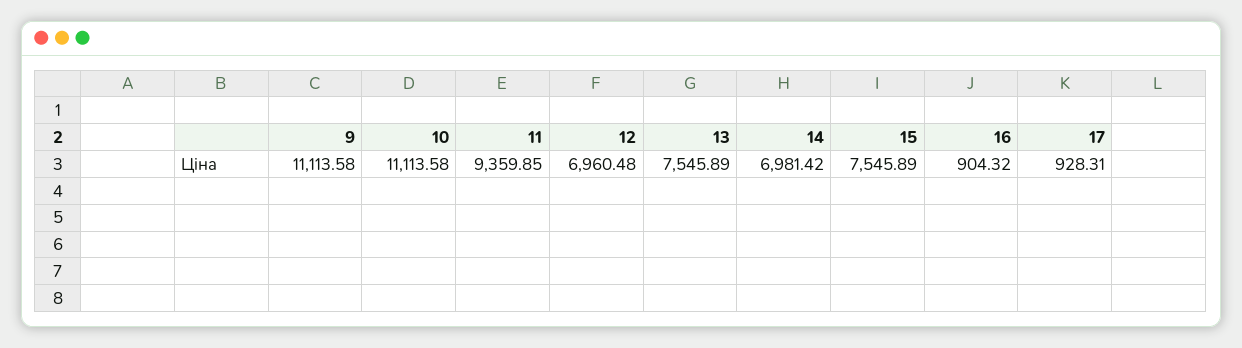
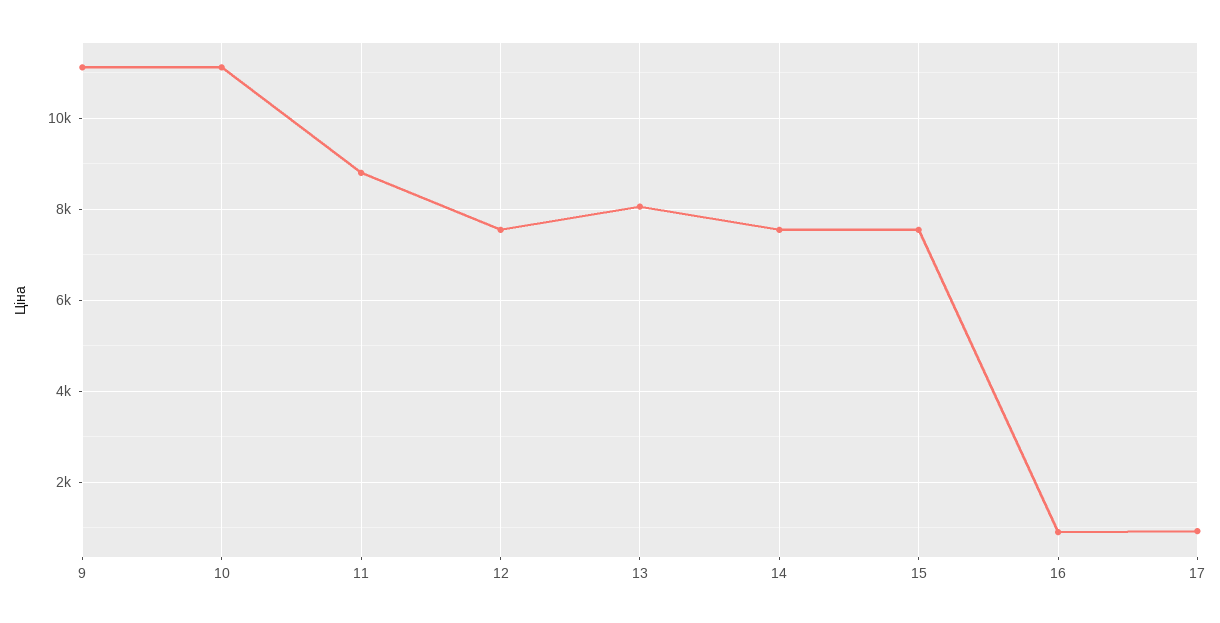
11: 9359.85 -> 8800
12: 6960.48 -> 7600
13: 7545.89 -> 8000
14: 6981.42 -> 7600

